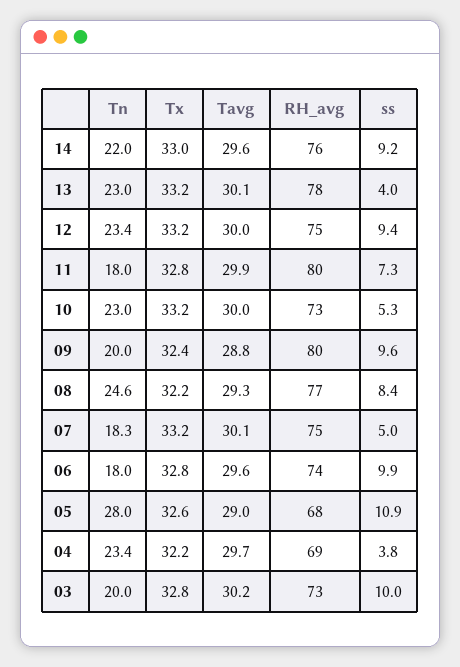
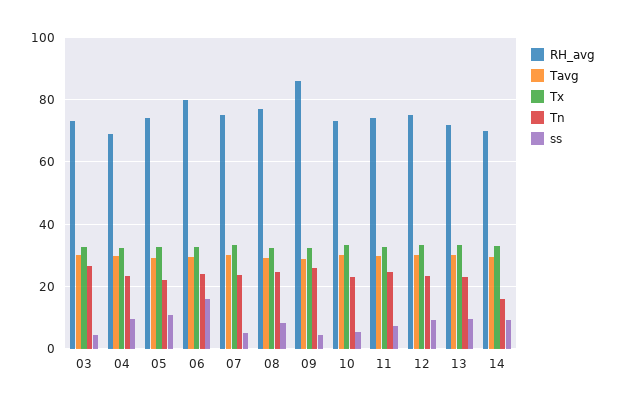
Tn, 14: 22 -> 16
RH_avg, 14: 76 -> 70
RH_avg, 13: 78 -> 72
ss, 13: 4 -> 10
Tn, 11: 18 -> 24
RH_avg, 11: 80 -> 74
Tn, 09: 20 -> 26
RH_avg, 09: 80 -> 86
ss, 09: 9.6 -> 4
Tn, 07: 18.3 -> 24
Tn, 06: 18 -> 24
RH_avg, 06: 74 -> 80
ss, 06: 9.9 -> 16
Tn, 05: 28 -> 22
RH_avg, 05: 68 -> 74
ss, 04: 3.8 -> 10
Tn, 03: 20 -> 26
ss, 03: 10 -> 4

